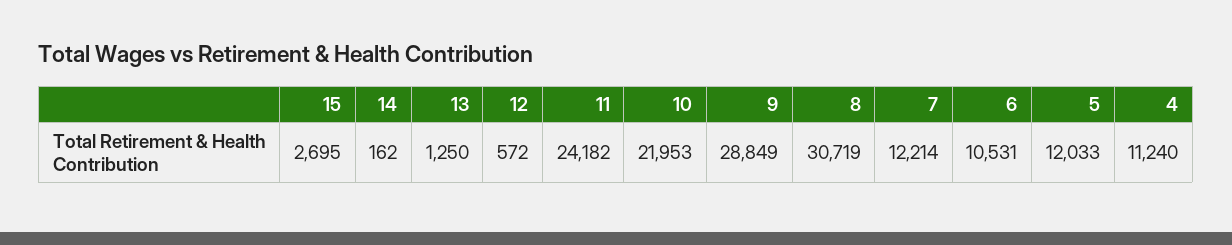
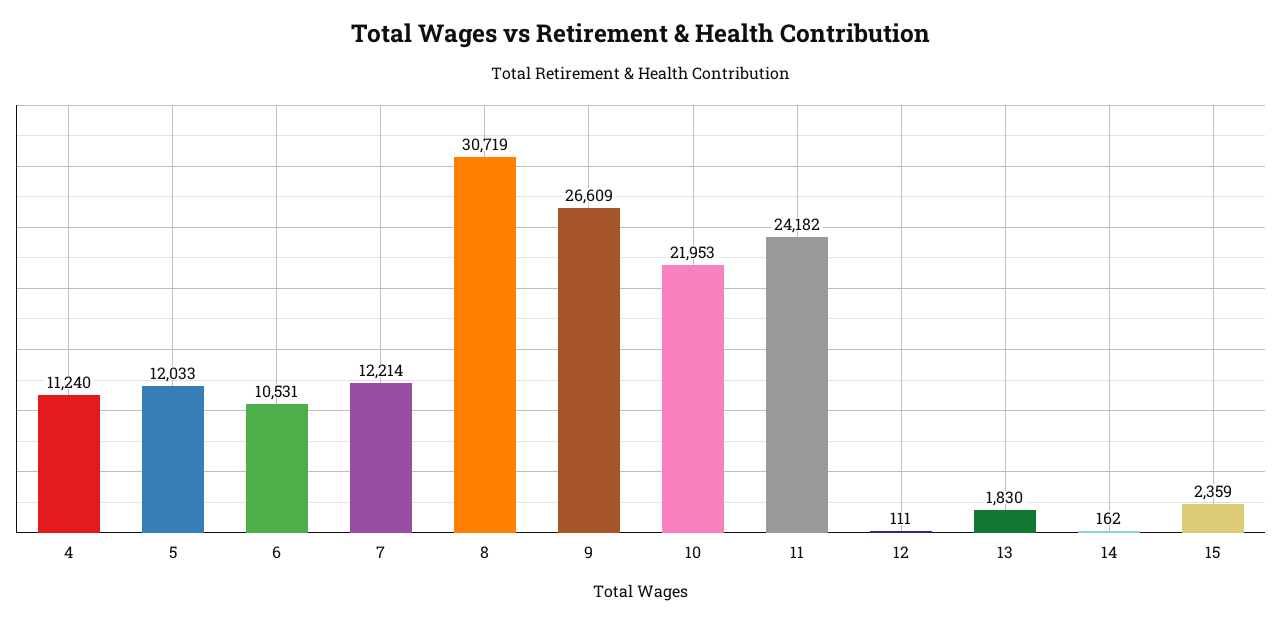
15: 2695 -> 2359
13: 1250 -> 1830
12: 572 -> 111
9: 28849 -> 26609

